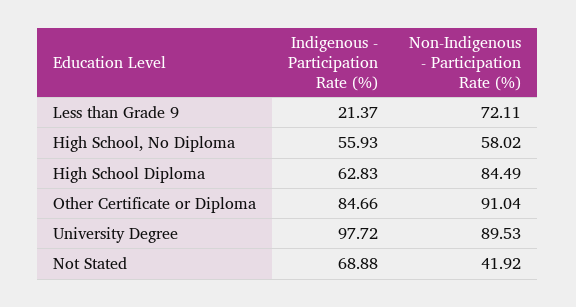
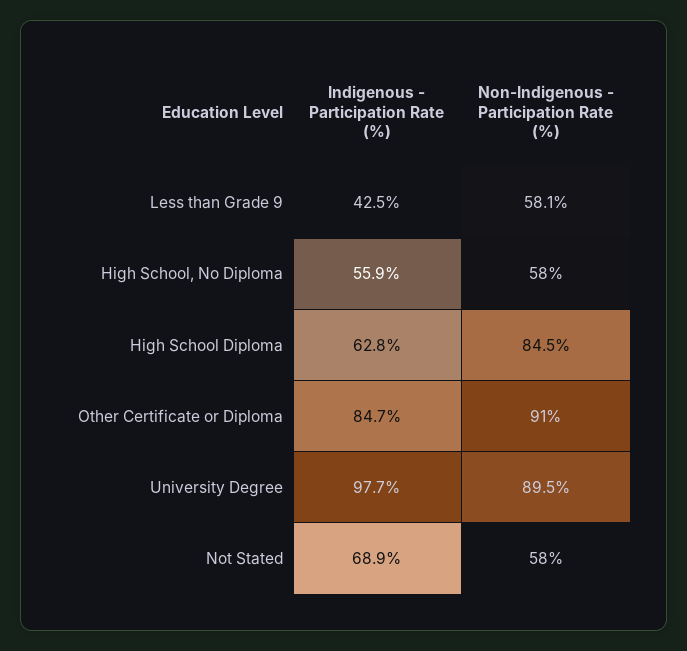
Indigenous - Participation Rate (%), Less than Grade 9: 21.37 -> 42.5
Non-Indigenous - Participation Rate (%), Less than Grade 9: 72.11 -> 58.1
Non-Indigenous - Participation Rate (%), Not Stated: 41.92 -> 58

